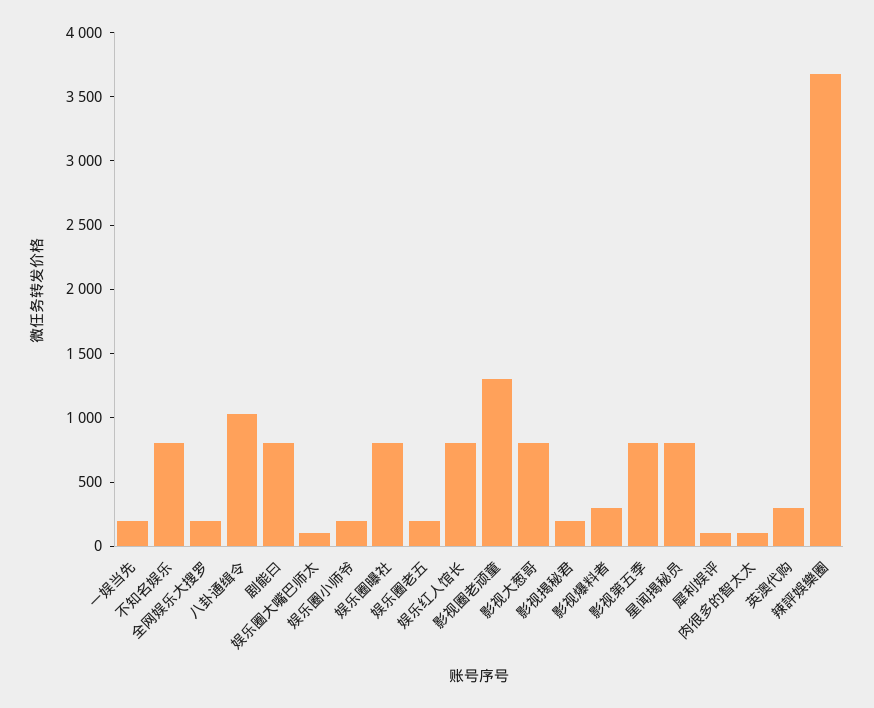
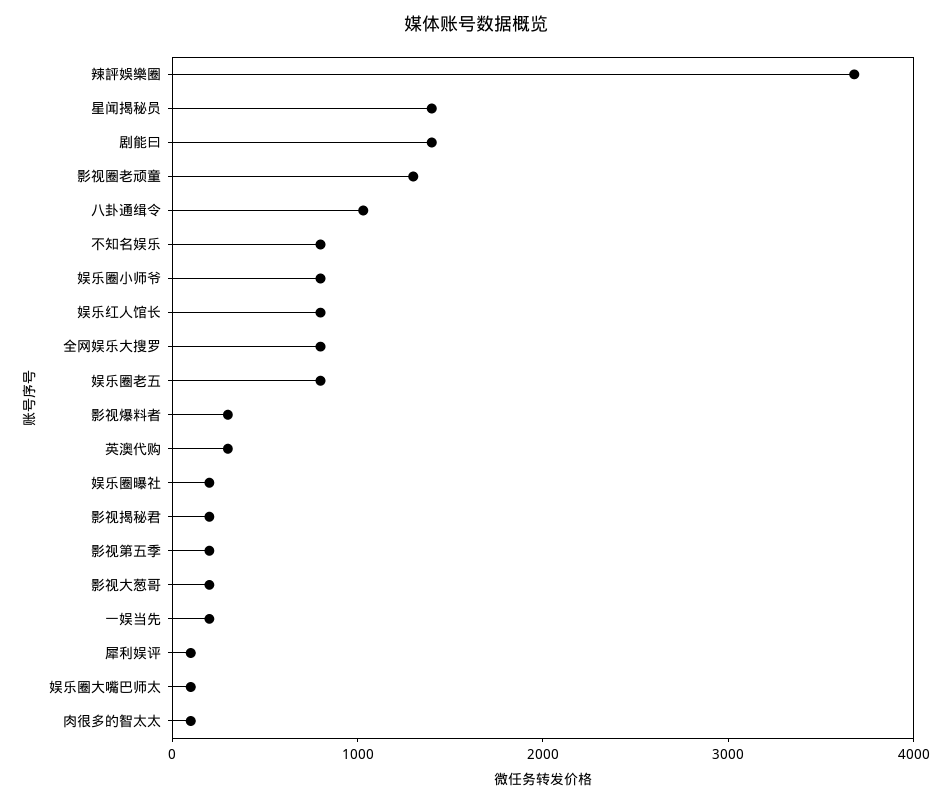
全网娱乐大搜罗: 200 -> 800
剧能曰: 800 -> 1400
娱乐圈小师爷: 200 -> 800
娱乐圈曝社: 800 -> 200
娱乐圈老五: 200 -> 800
影视大葱哥: 800 -> 200
影视第五季: 800 -> 200
星闻揭秘员: 800 -> 1400

